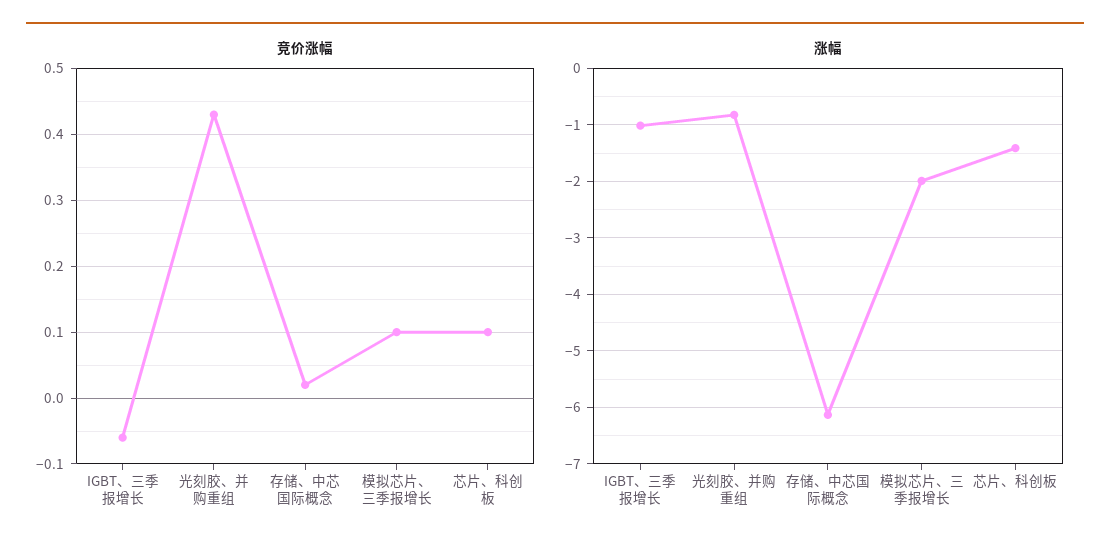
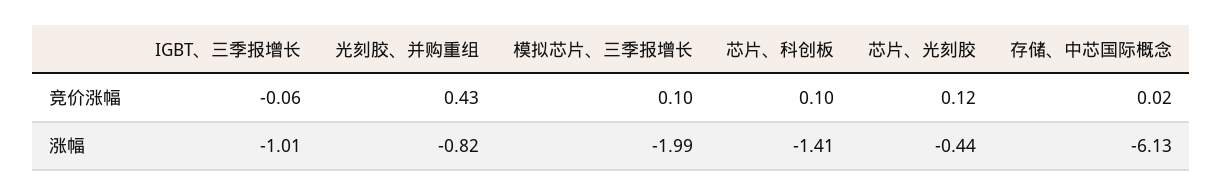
竞价涨幅, 芯片、光刻胶: none -> 0.12
涨幅, 芯片、光刻胶: none -> -0.44

